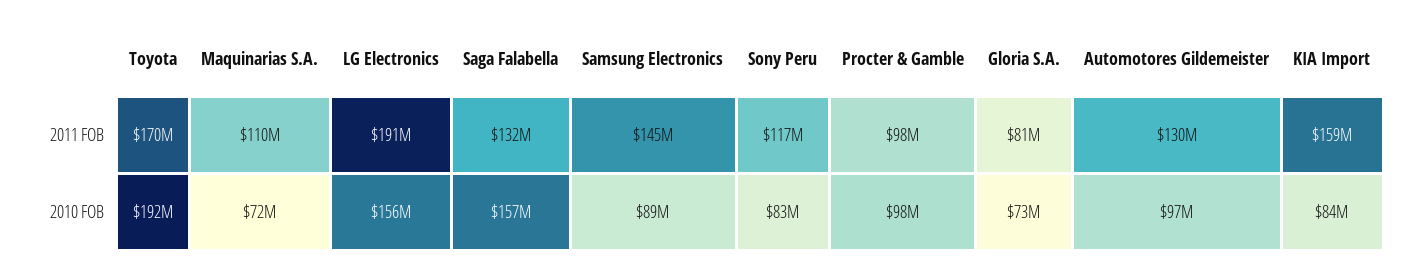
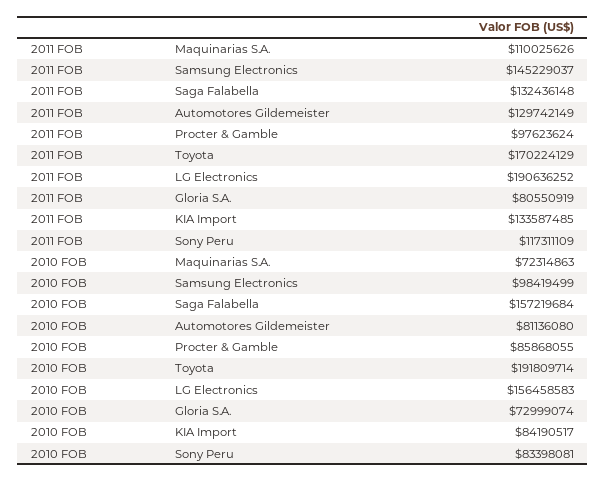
KIA Import, 2011 FOB: 159000000 -> 133587485
Samsung Electronics, 2010 FOB: 89000000 -> 98419499
Procter & Gamble, 2010 FOB: 98000000 -> 85868055
Automotores Gildemeister, 2010 FOB: 97000000 -> 81136080

